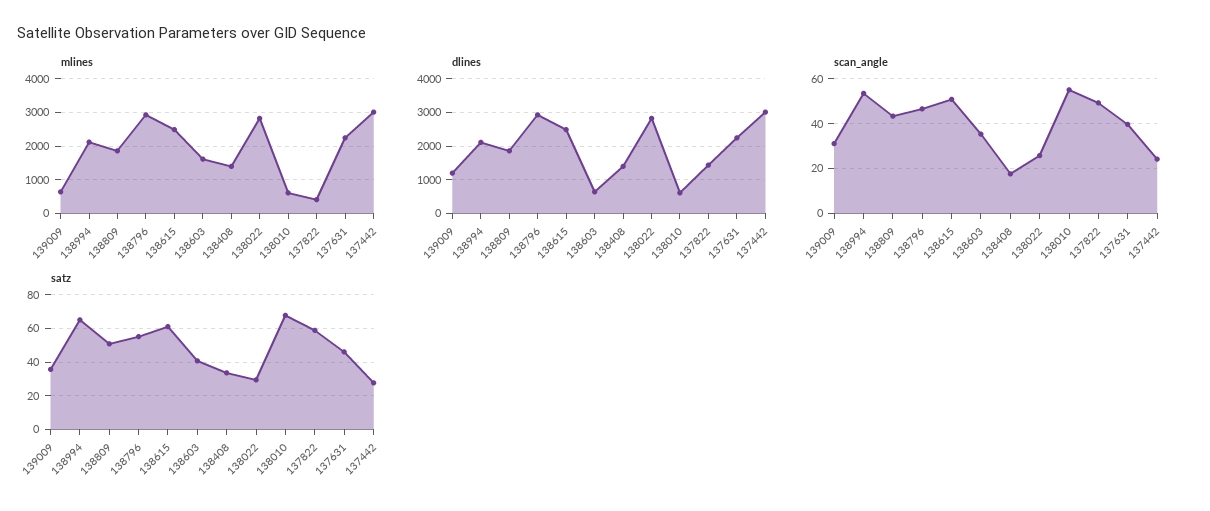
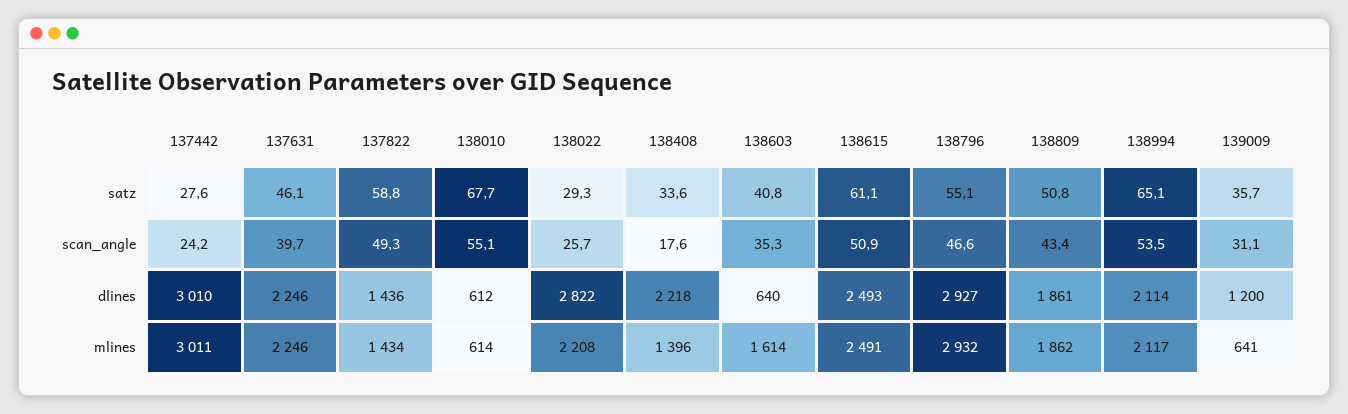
mlines, 138022: 2800 -> 2208
mlines, 137822: 400 -> 1434
dlines, 138408: 1400 -> 2218

